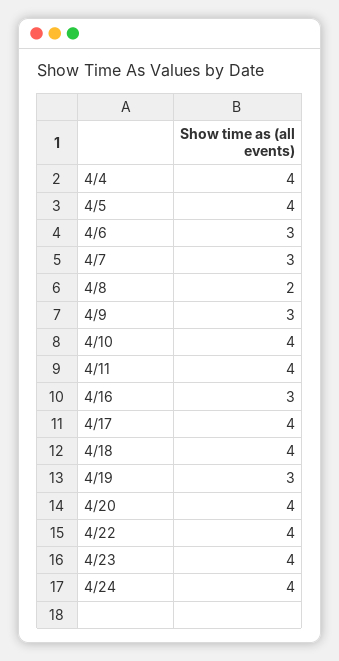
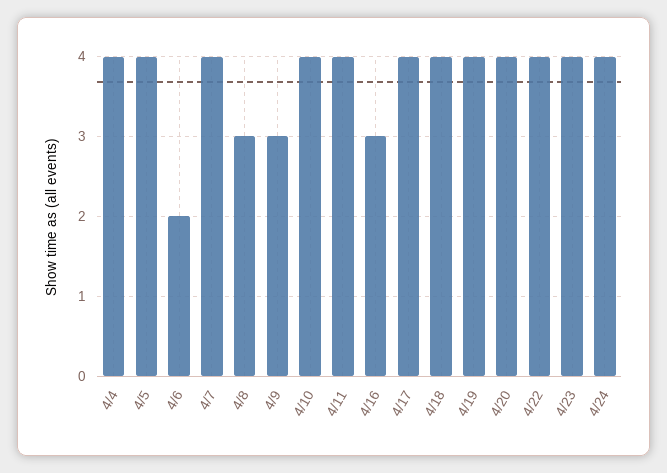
4/6: 3 -> 2
4/7: 3 -> 4
4/8: 2 -> 3
4/19: 3 -> 4

